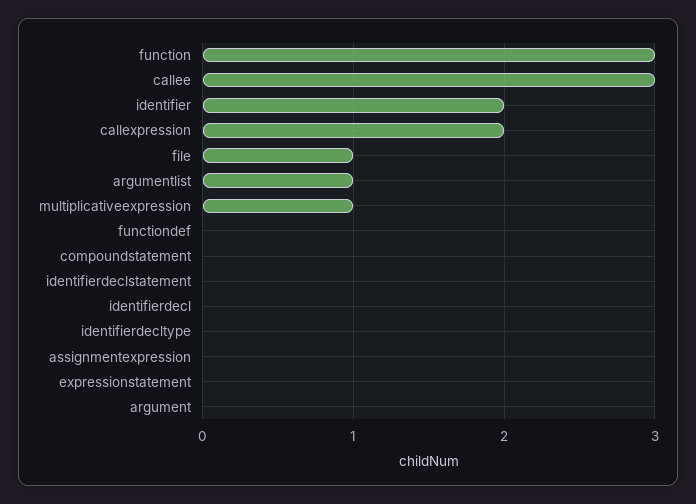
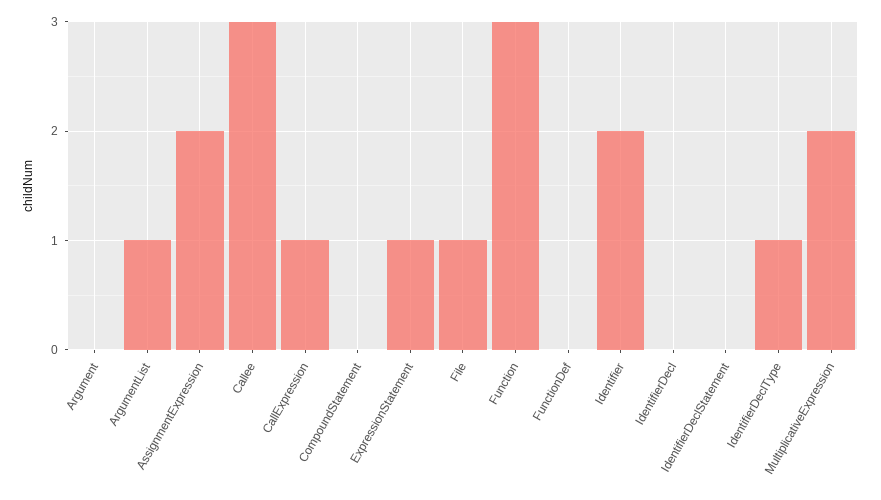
callexpression: 2 -> 1
multiplicativeexpression: 1 -> 2
identifierdecltype: 0 -> 1
assignmentexpression: 0 -> 2
expressionstatement: 0 -> 1

